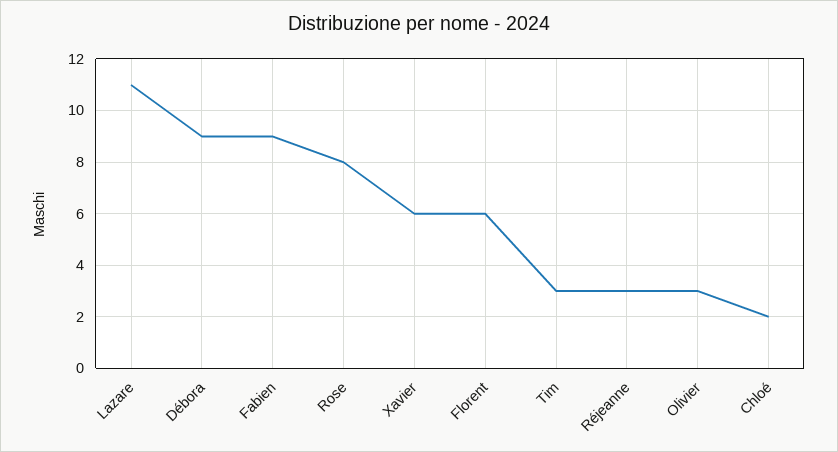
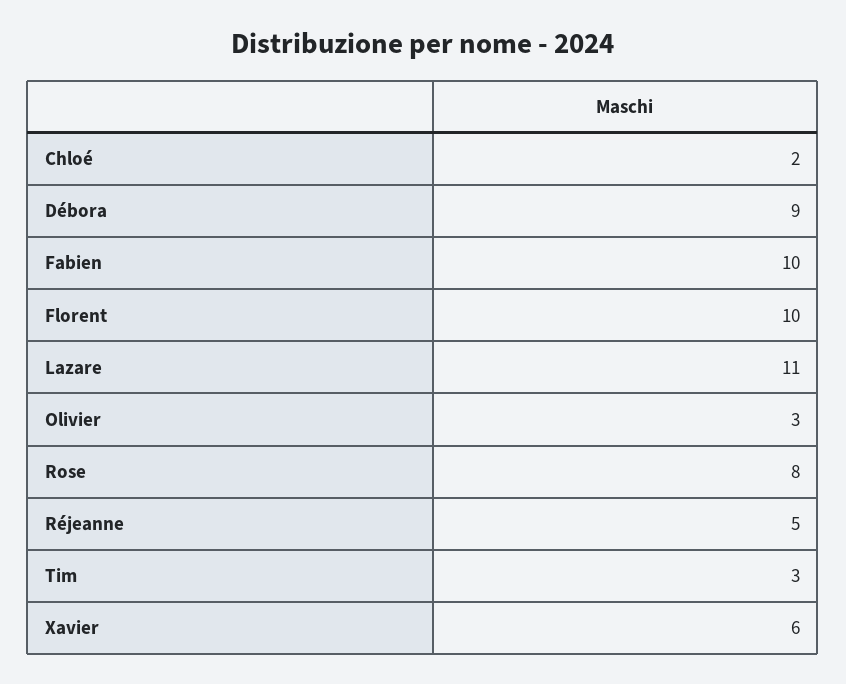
Fabien: 9 -> 10
Florent: 6 -> 10
Réjeanne: 3 -> 5

